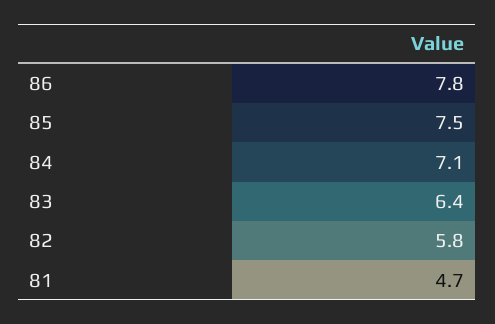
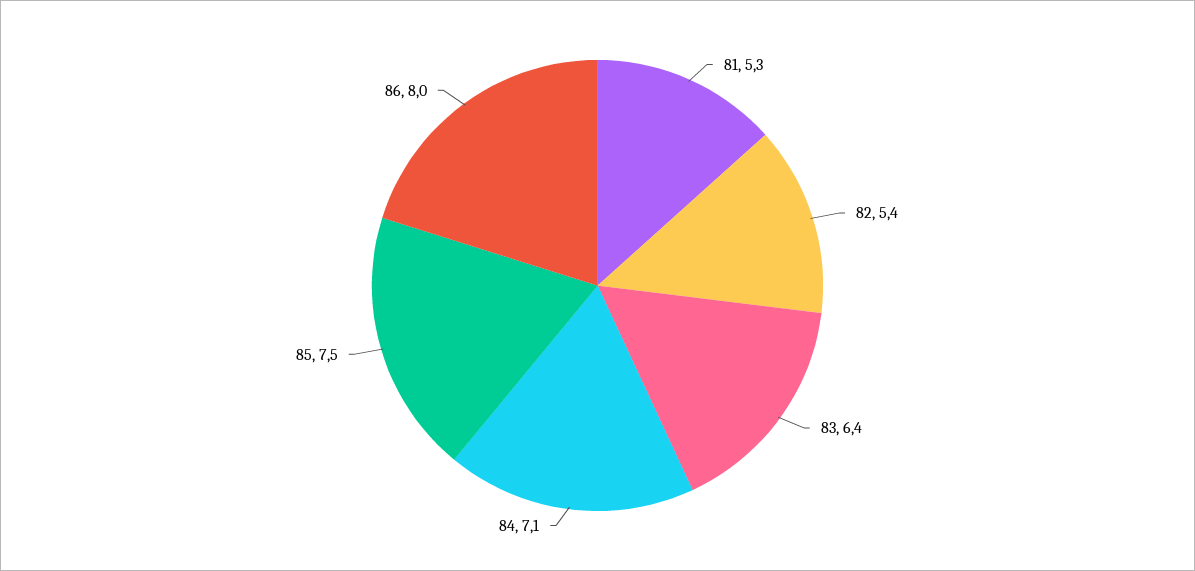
86: 7.8 -> 8
82: 5.8 -> 5.4
81: 4.7 -> 5.3

